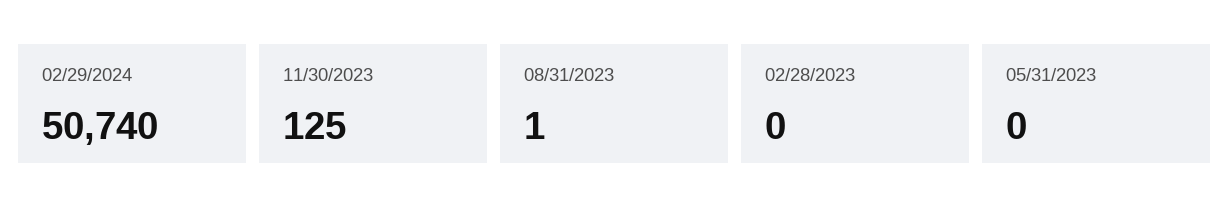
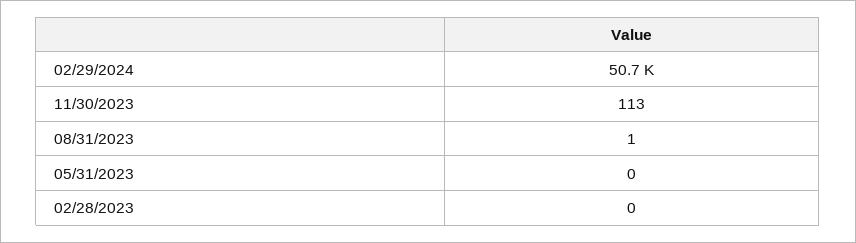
11/30/2023: 125 -> 113

